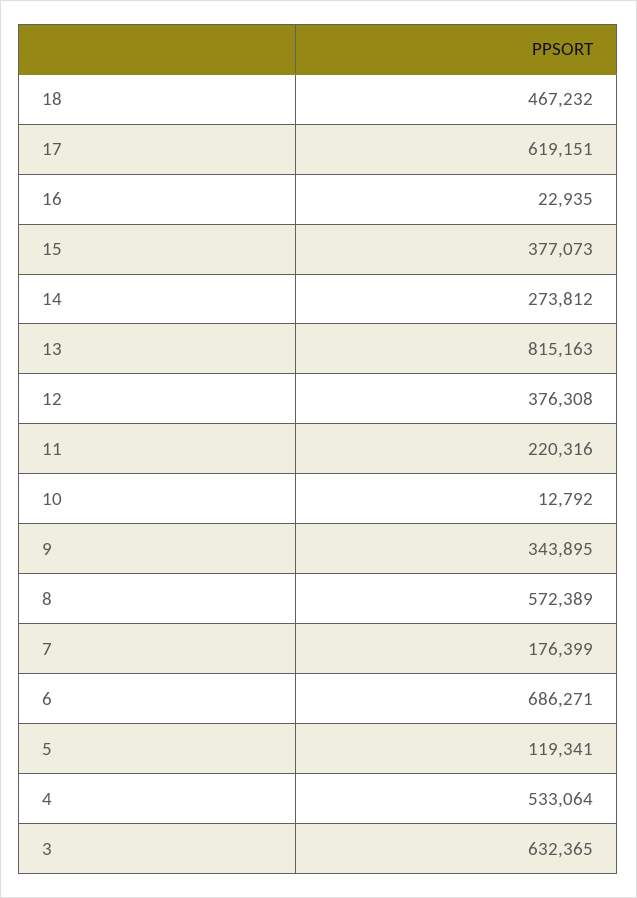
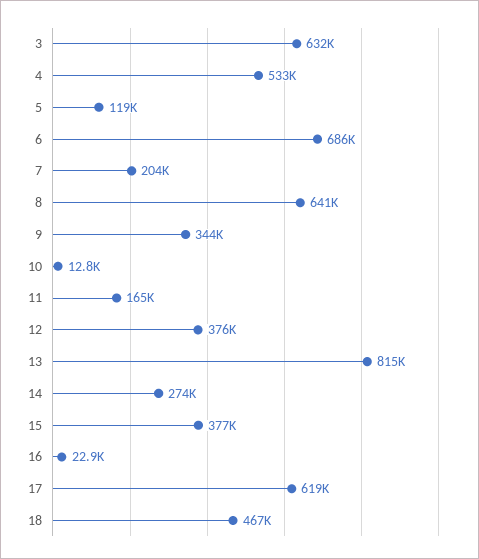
11: 220316 -> 165000
8: 572389 -> 641000
7: 176399 -> 204000

